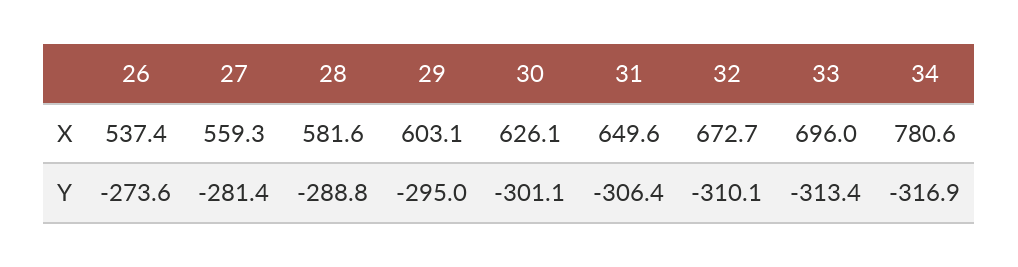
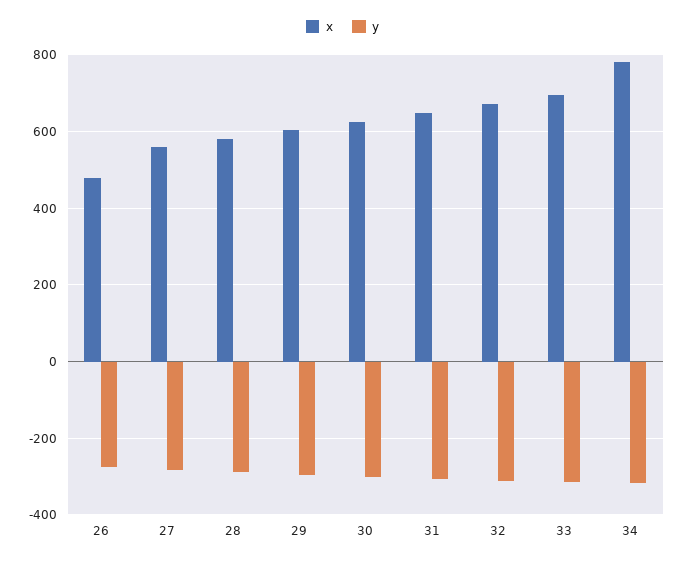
X, 26: 537.4 -> 480

